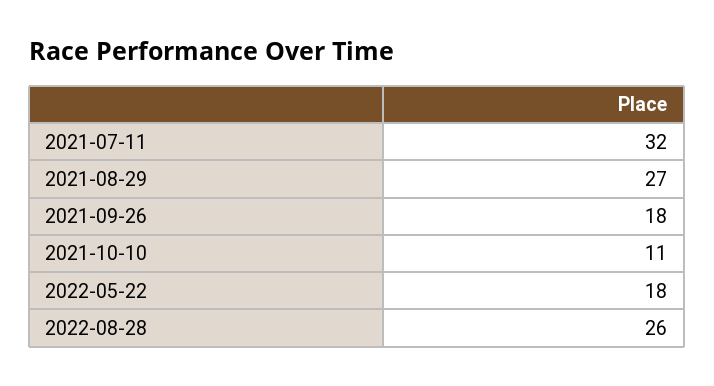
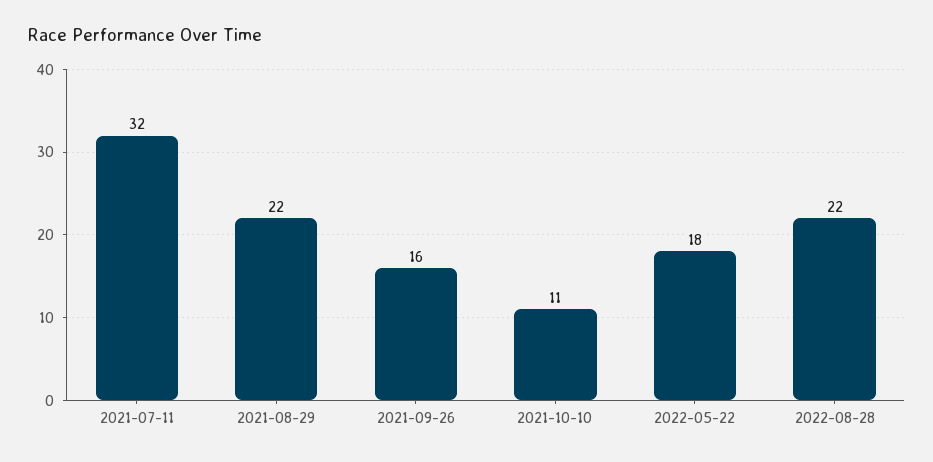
2021-08-29: 27 -> 22
2021-09-26: 18 -> 16
2022-08-28: 26 -> 22

